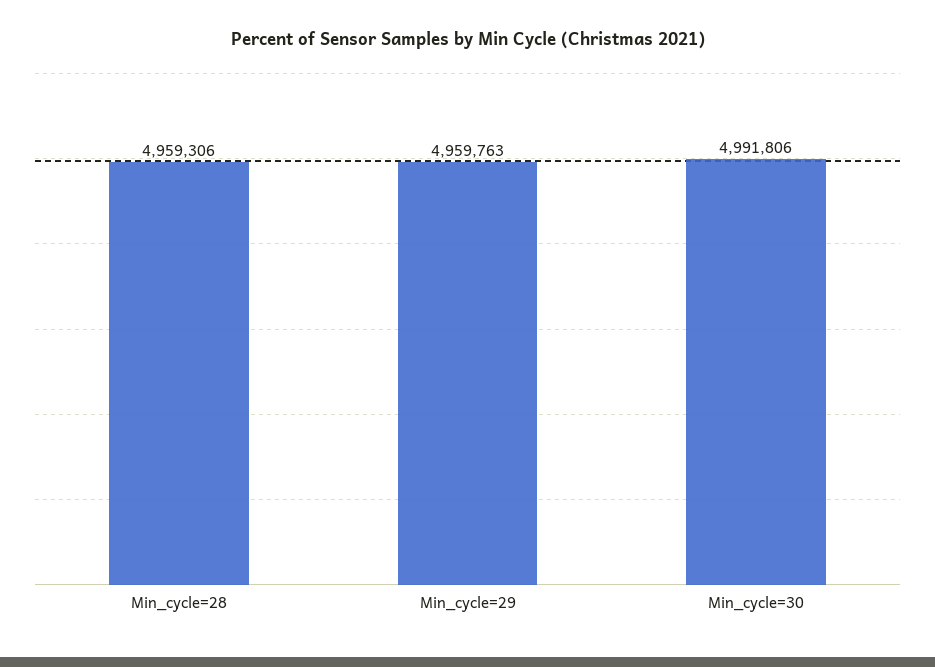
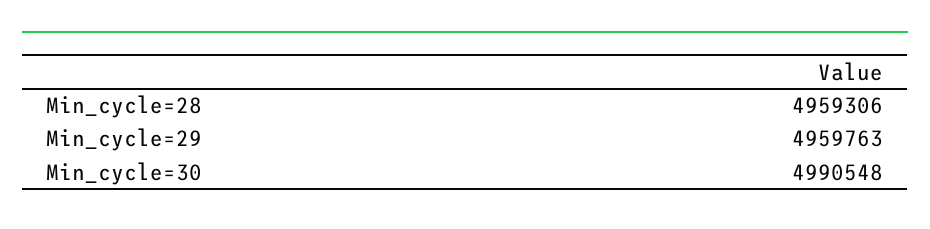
Min_cycle=30: 4991806 -> 4990548

